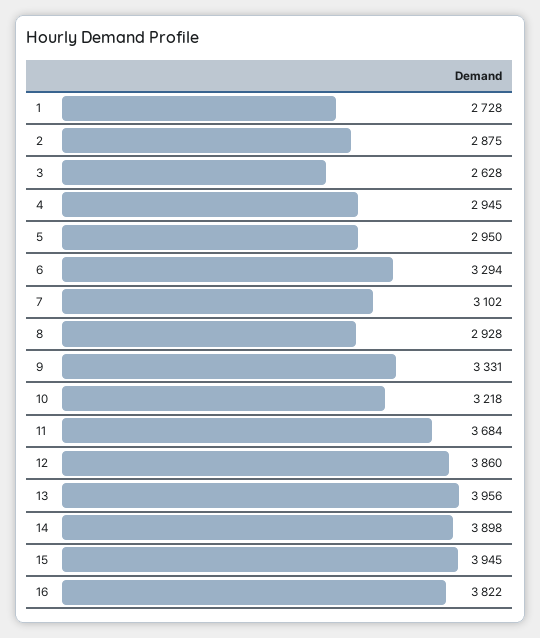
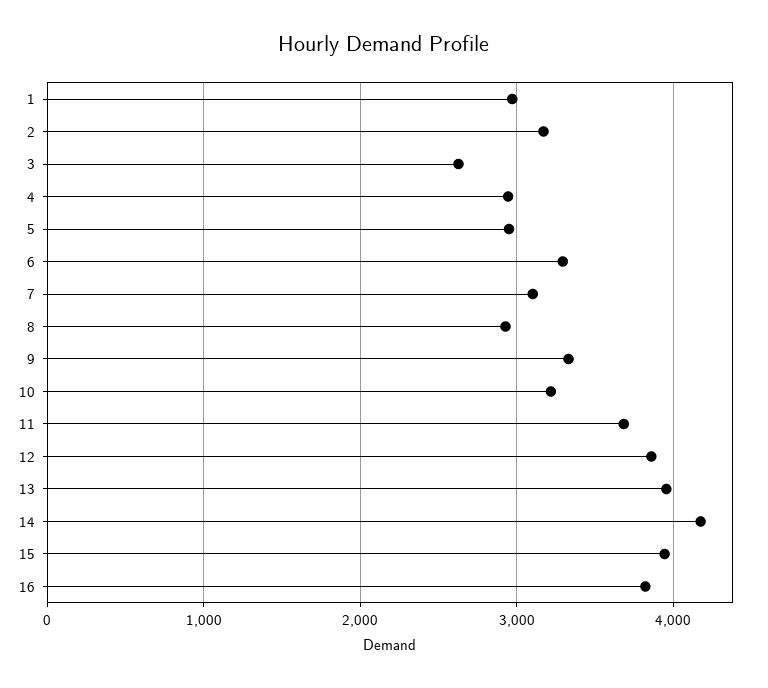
1: 2728 -> 3000
2: 2875 -> 3200
14: 3898 -> 4200

